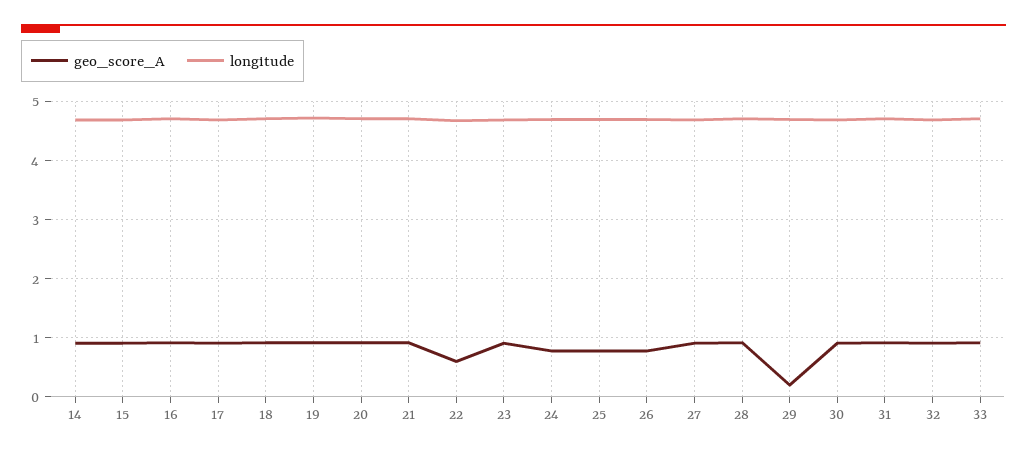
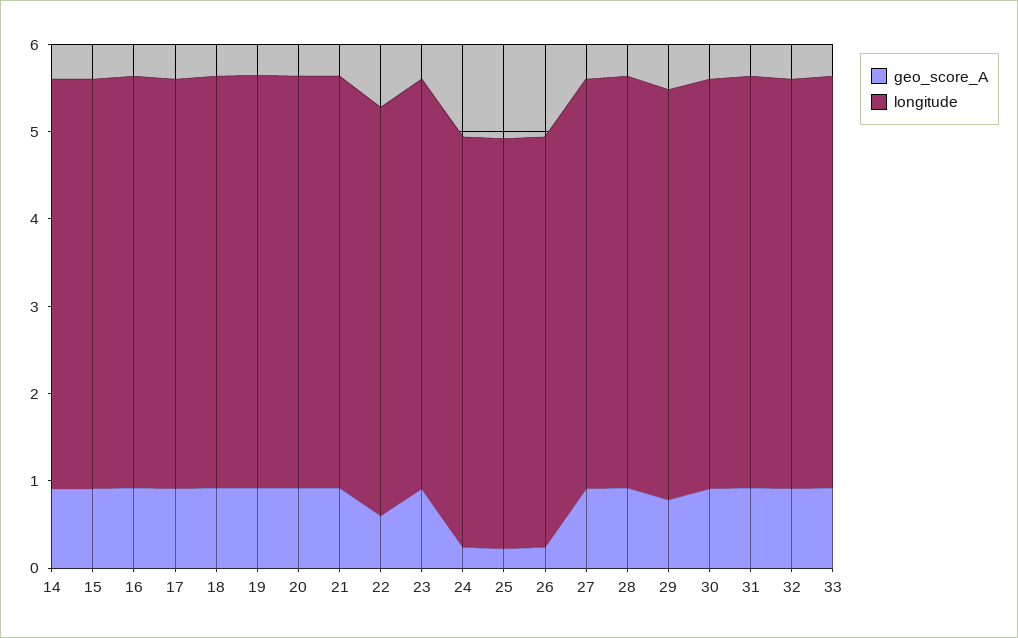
geo_score_A, 24: 0.8 -> 0.2
geo_score_A, 25: 0.8 -> 0.2
geo_score_A, 26: 0.8 -> 0.2
geo_score_A, 29: 0.2 -> 0.8

